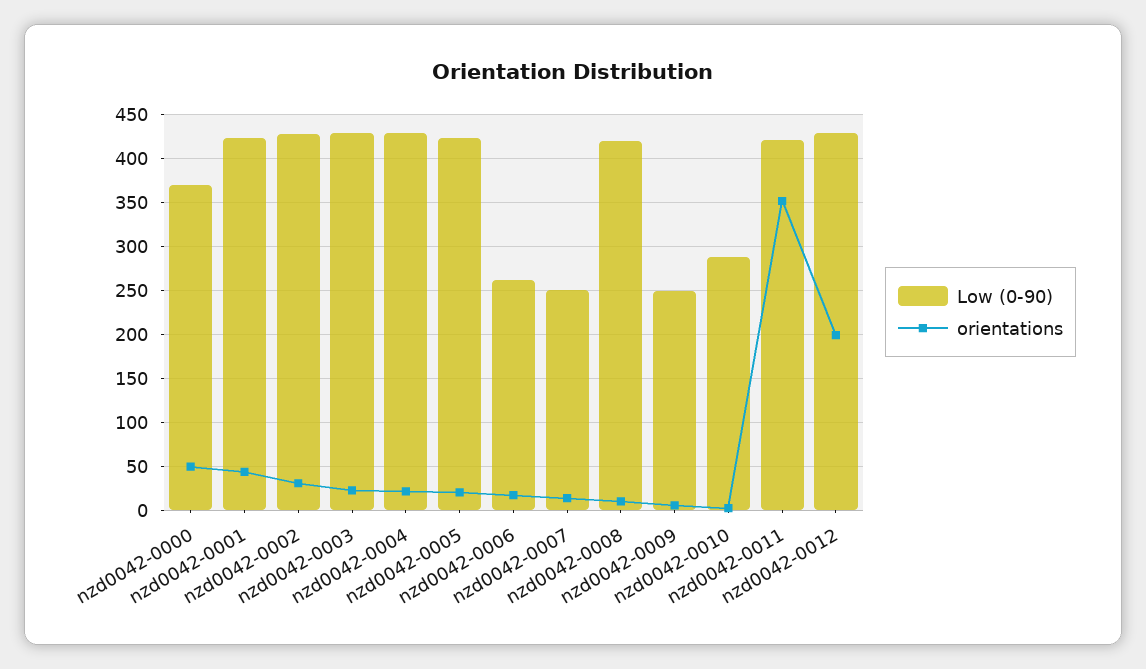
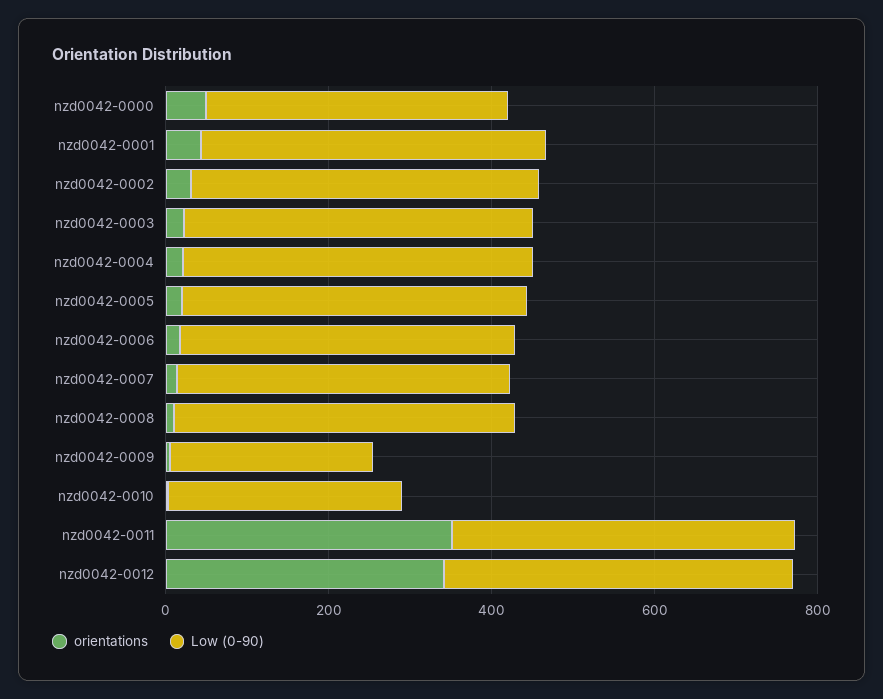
Low (0-90), nzd0042-0006: 260 -> 400
Low (0-90), nzd0042-0007: 250 -> 400
orientations, nzd0042-0012: 200 -> 350

